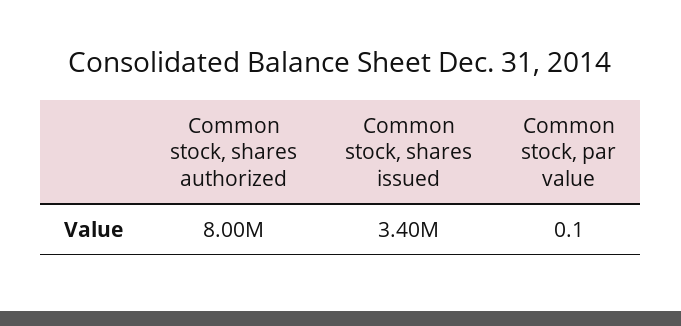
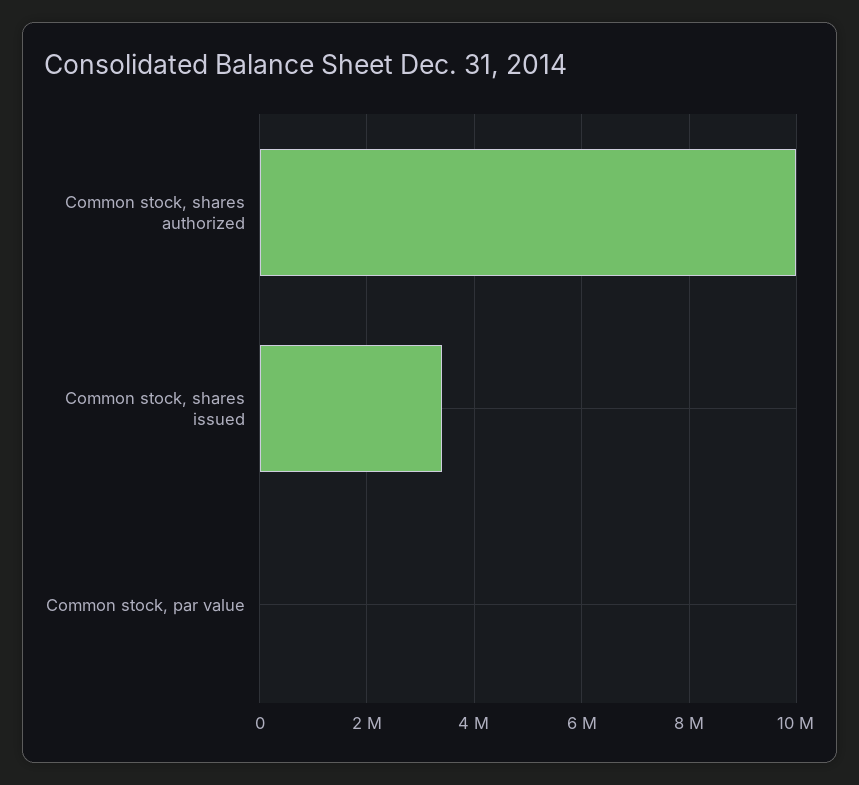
Common stock, shares authorized: 8000000 -> 10000000

